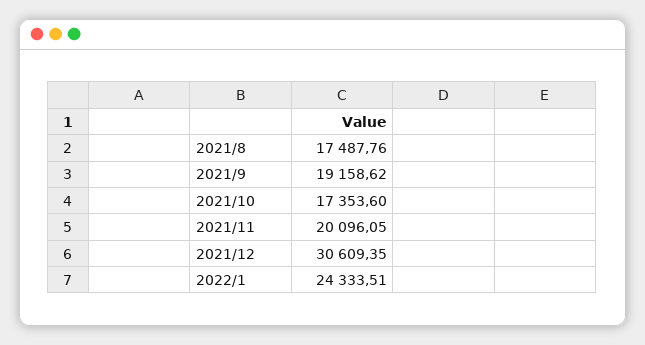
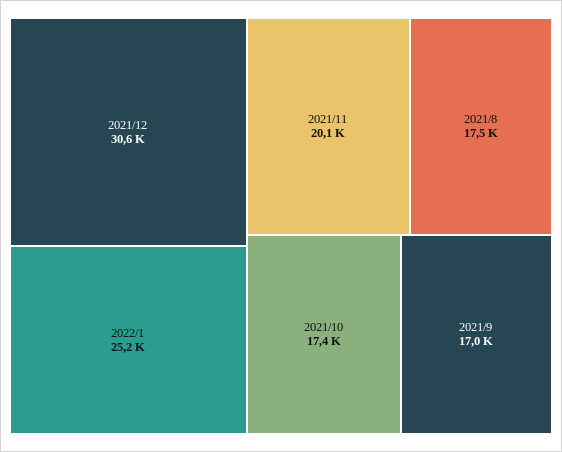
2021/9: 19158.62 -> 17000
2022/1: 24333.51 -> 25200

